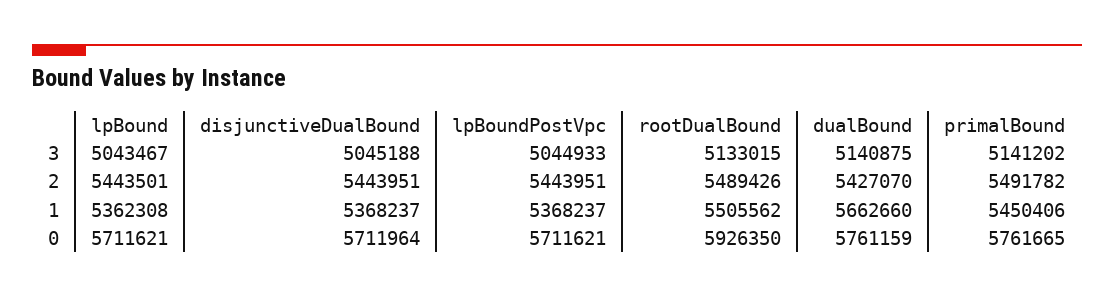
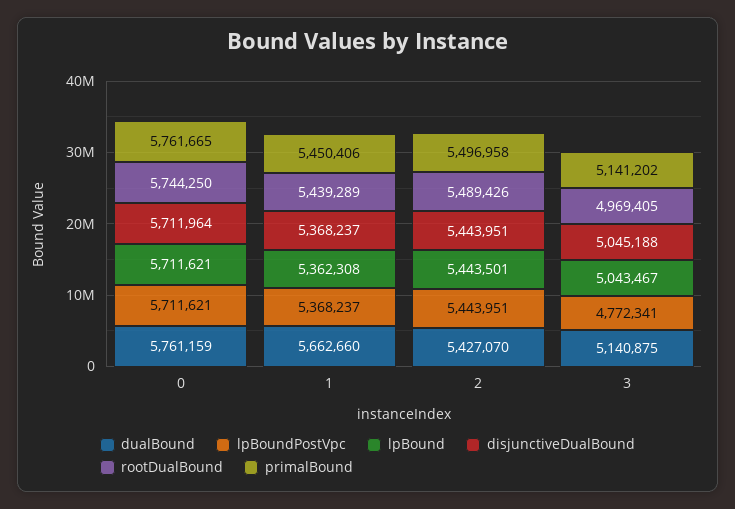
lpBoundPostVpc, 3: 5044933 -> 4772341
rootDualBound, 3: 5133015 -> 4969405
primalBound, 2: 5491782 -> 5496958
rootDualBound, 1: 5505562 -> 5439289
rootDualBound, 0: 5926350 -> 5744250

